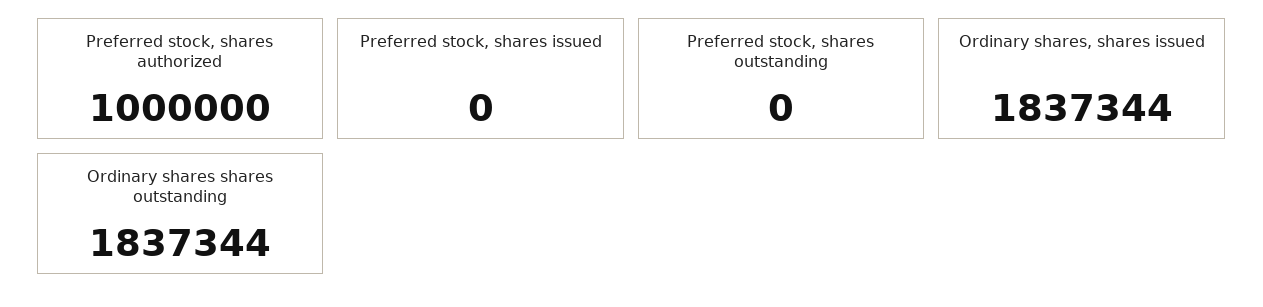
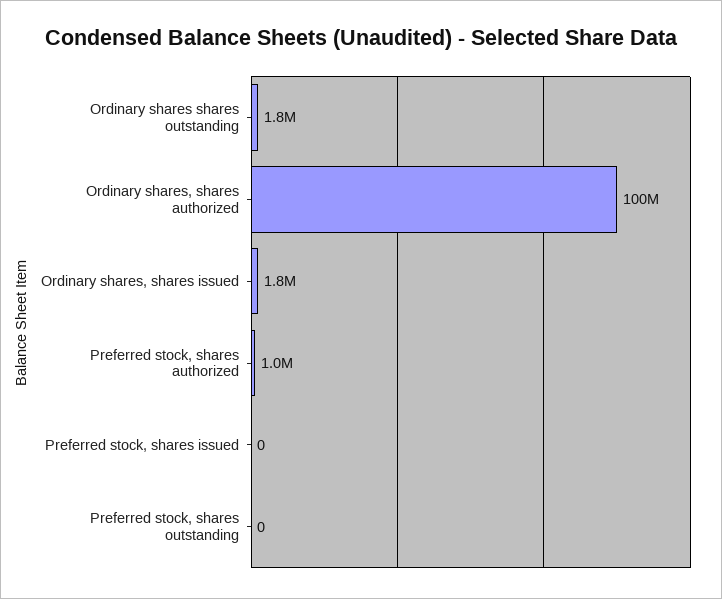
Ordinary shares, shares authorized: none -> 100000000

